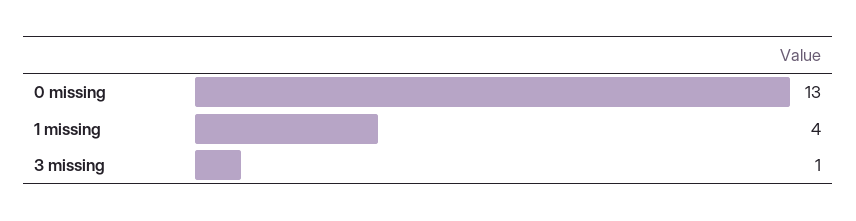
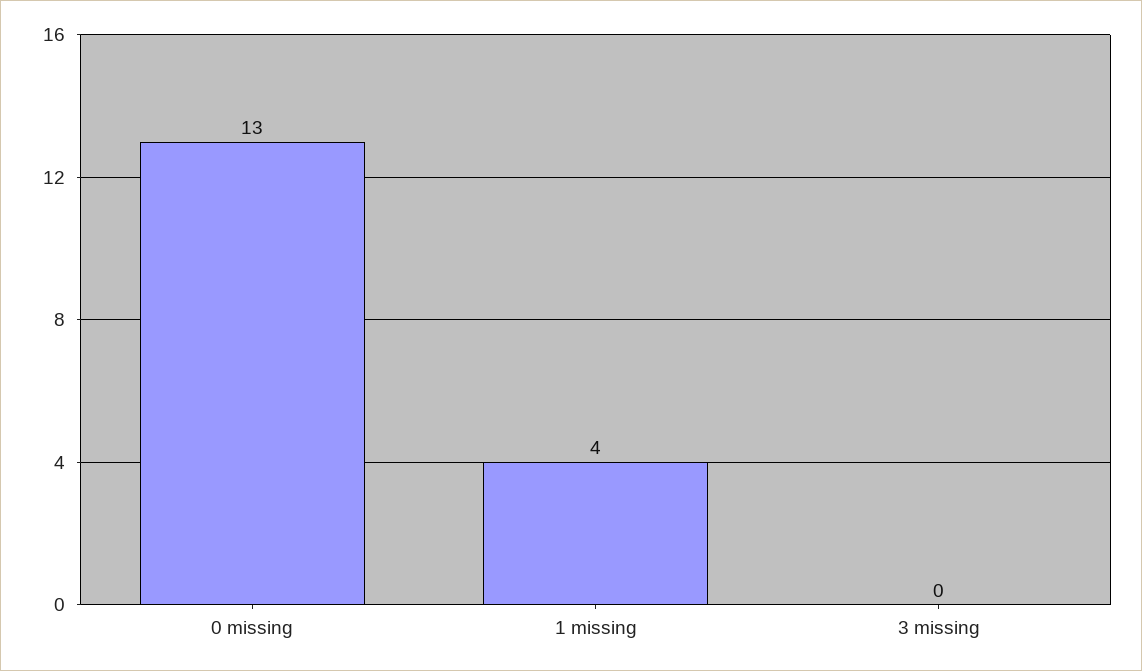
3 missing: 1 -> 0

